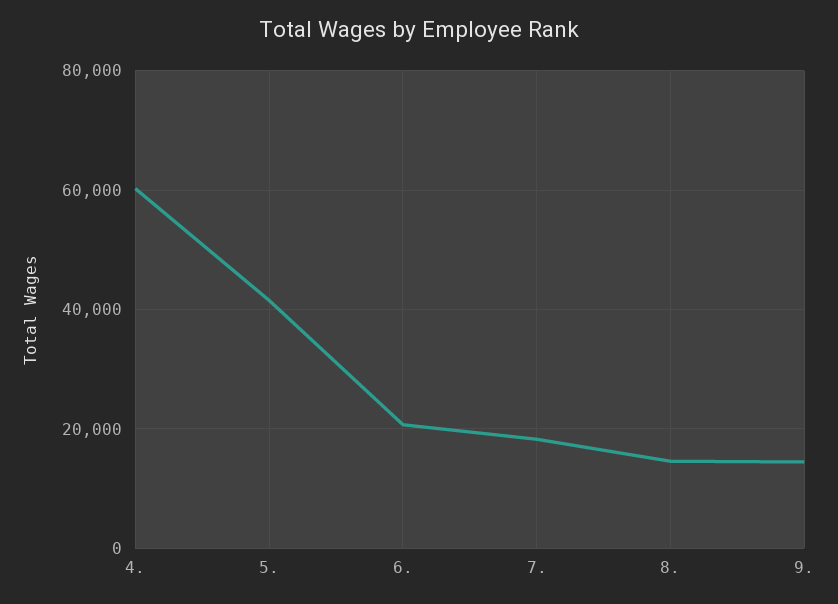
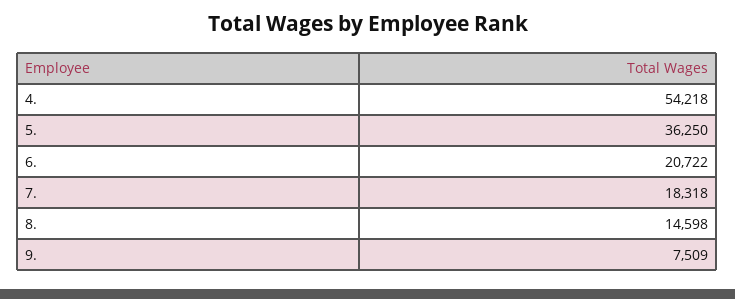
4.: 60000 -> 54218
5.: 42000 -> 36250
9.: 14000 -> 7509

